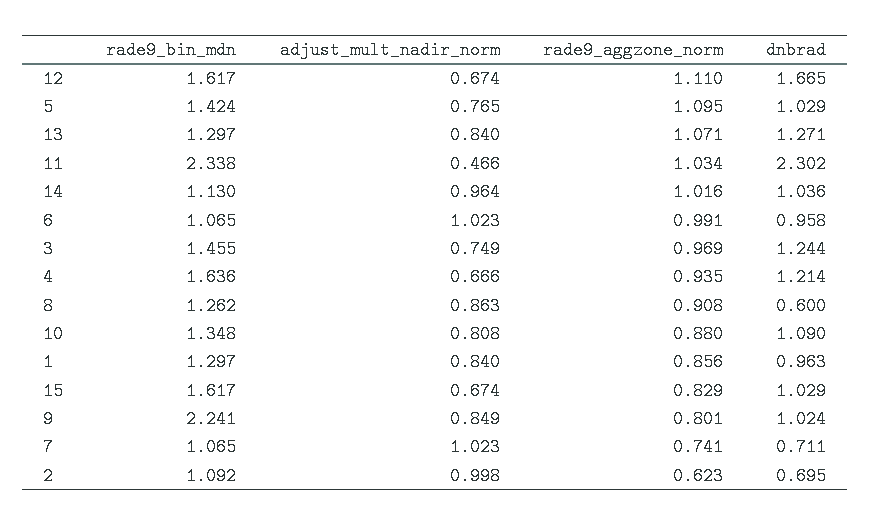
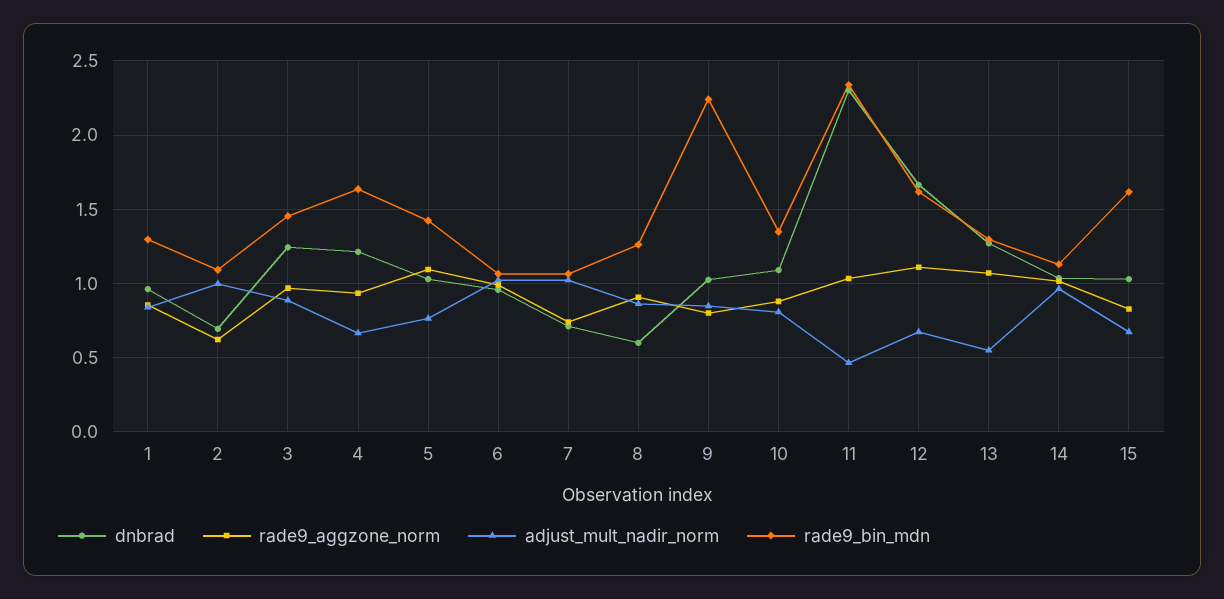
adjust_mult_nadir_norm, 13: 0.84 -> 0.55
adjust_mult_nadir_norm, 3: 0.749 -> 0.9

